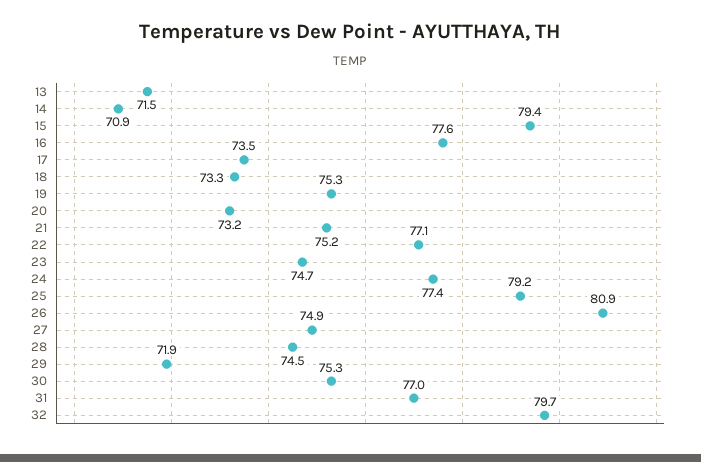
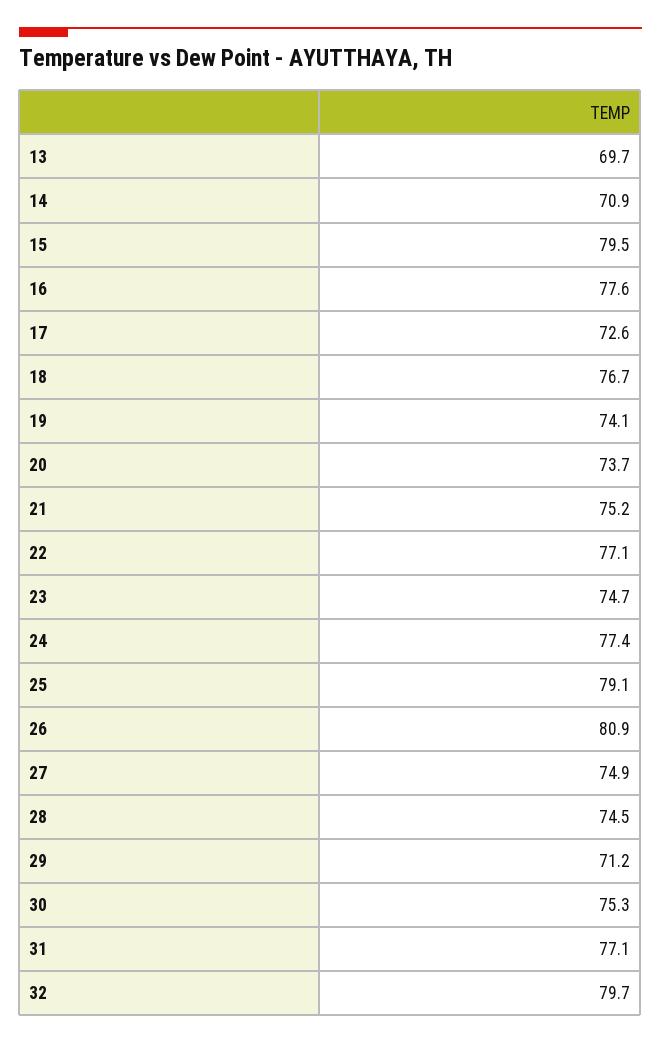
13: 71.5 -> 69.7
15: 79.4 -> 79.5
17: 73.5 -> 72.6
18: 73.3 -> 76.7
19: 75.3 -> 74.1
20: 73.2 -> 73.7
25: 79.2 -> 79.1
29: 71.9 -> 71.2
31: 77 -> 77.1

